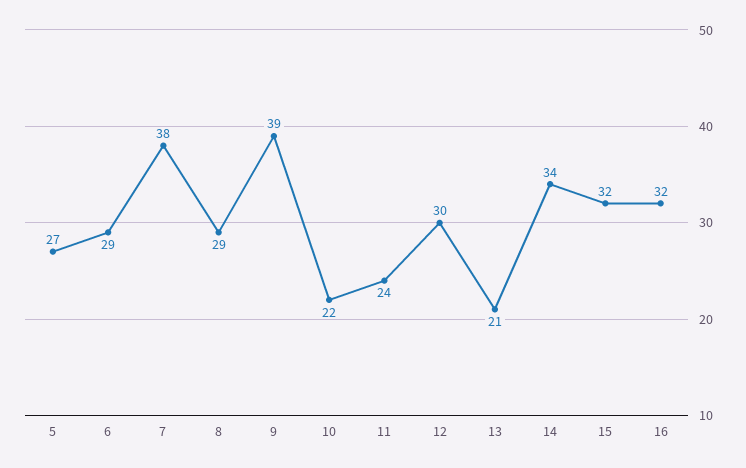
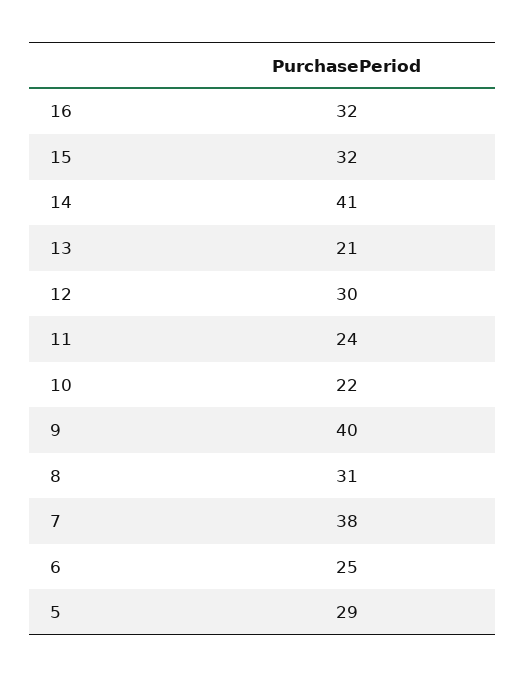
5: 27 -> 29
6: 29 -> 25
8: 29 -> 31
9: 39 -> 40
14: 34 -> 41

